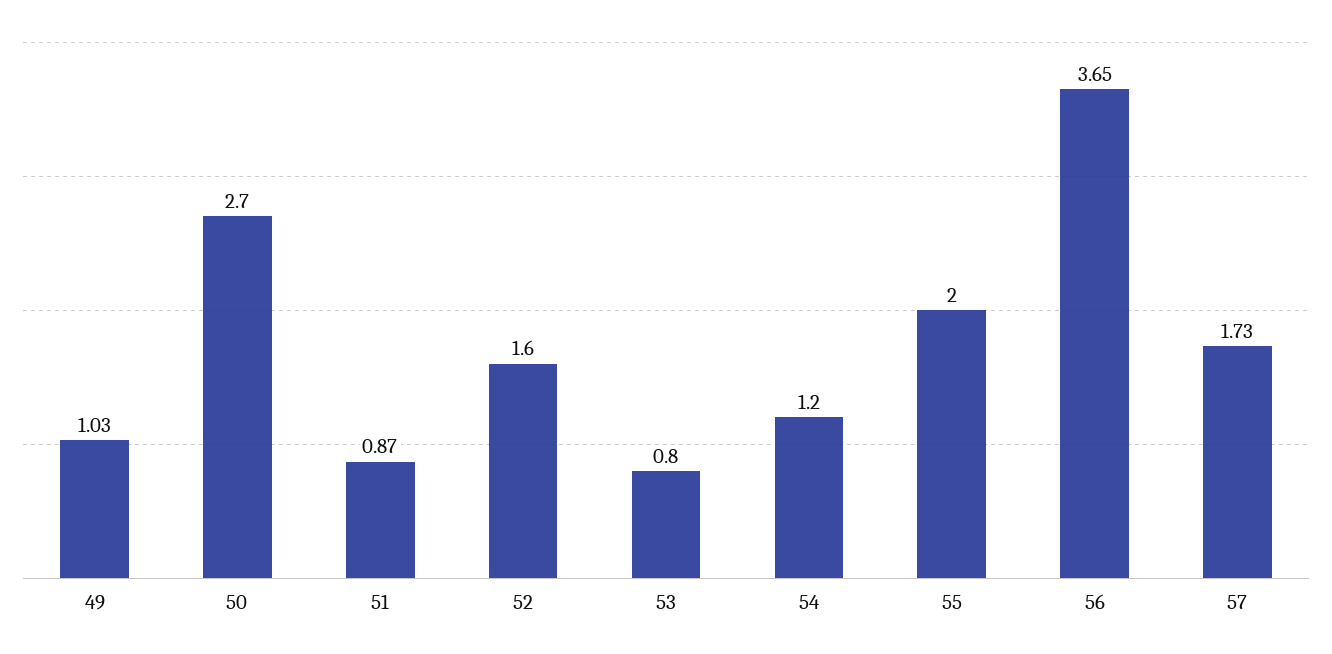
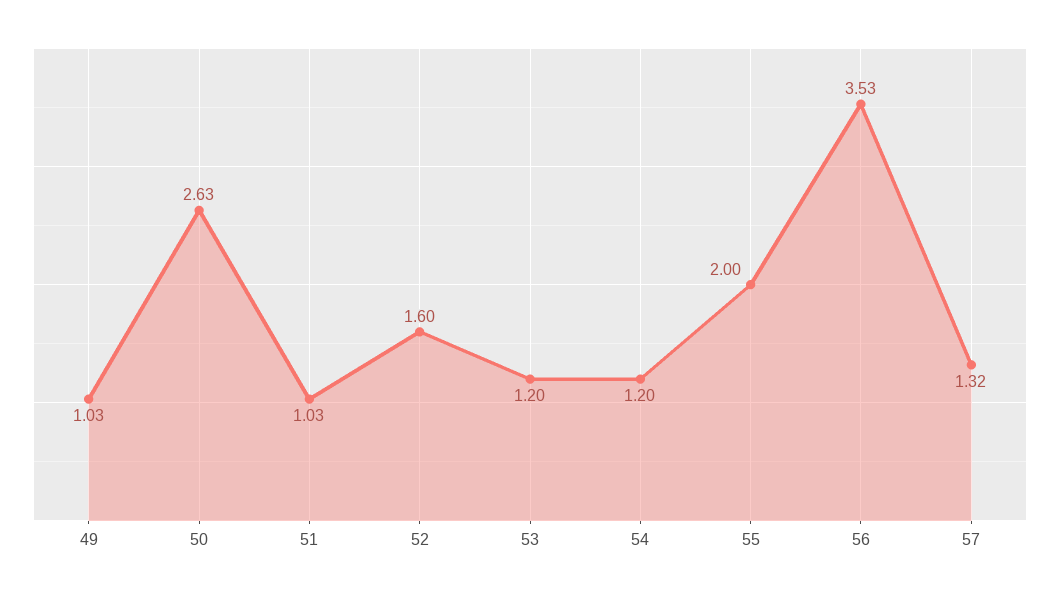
50: 2.7 -> 2.63
51: 0.87 -> 1.03
53: 0.8 -> 1.2
56: 3.65 -> 3.53
57: 1.73 -> 1.32

